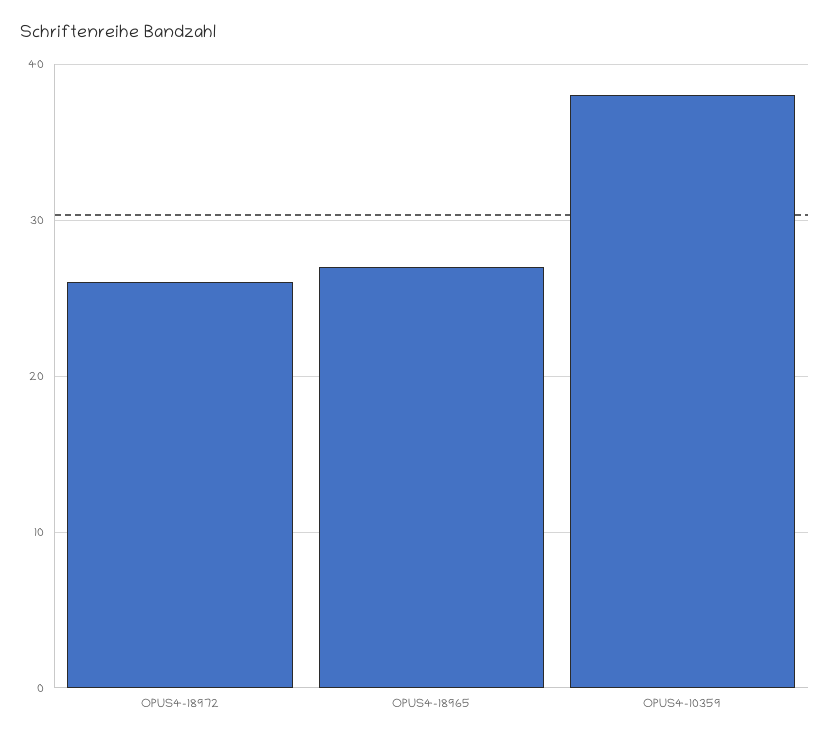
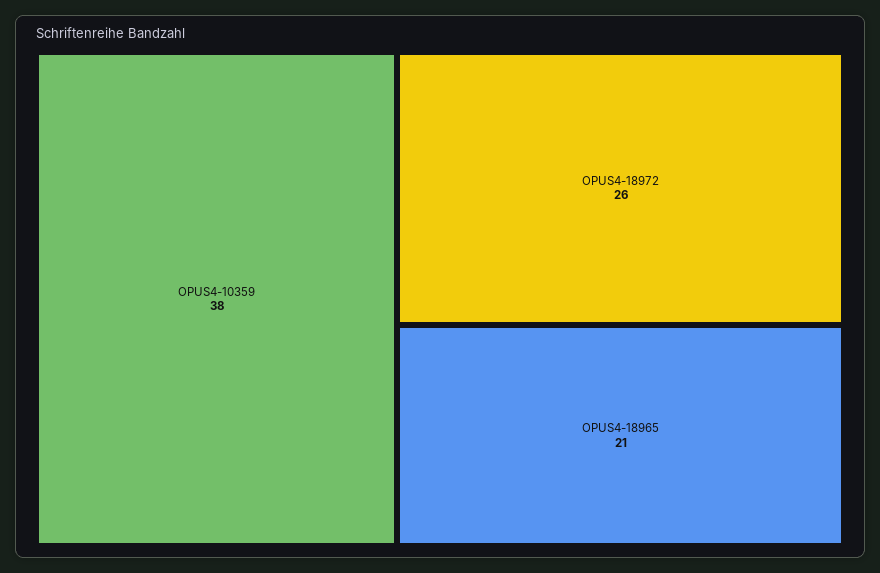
OPUS4-18965: 27 -> 21

